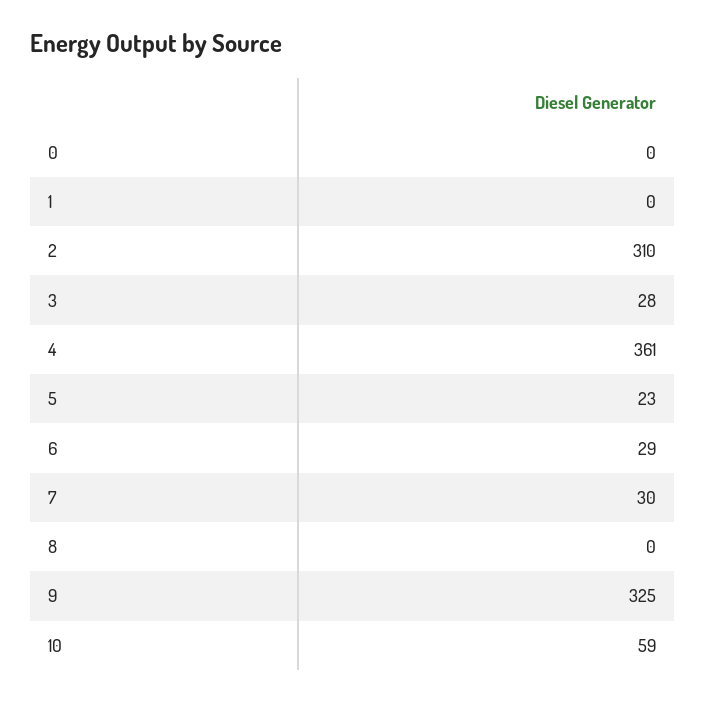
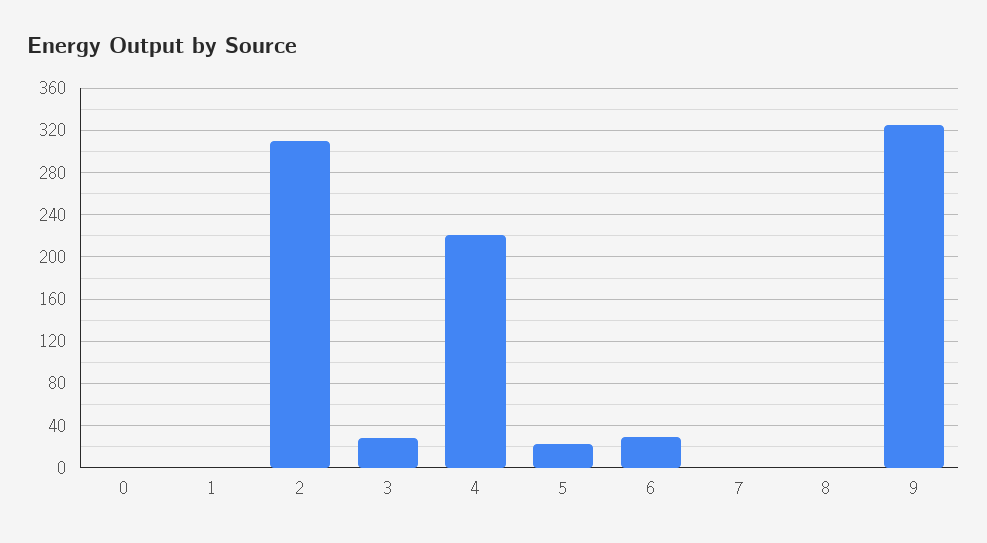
4: 361 -> 220
7: 30 -> 0
10: 59 -> none

